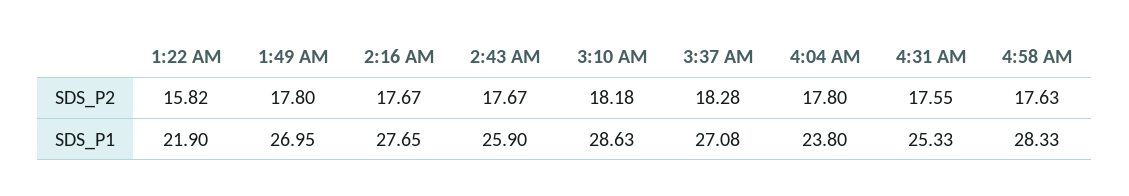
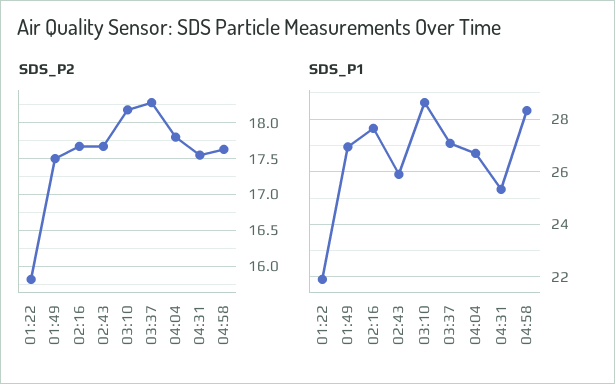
SDS_P2, 1:49 AM: 17.8 -> 17.5
SDS_P1, 4:04 AM: 23.8 -> 26.75

